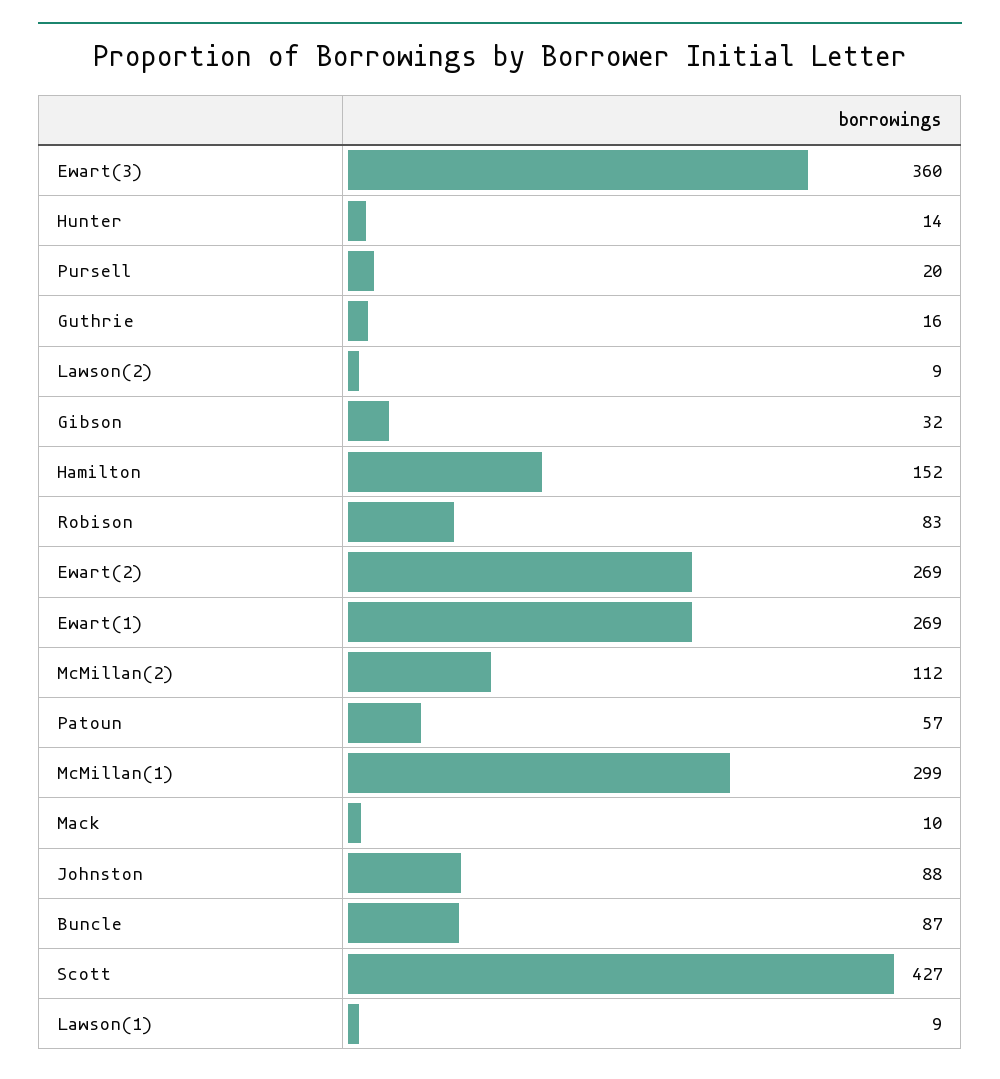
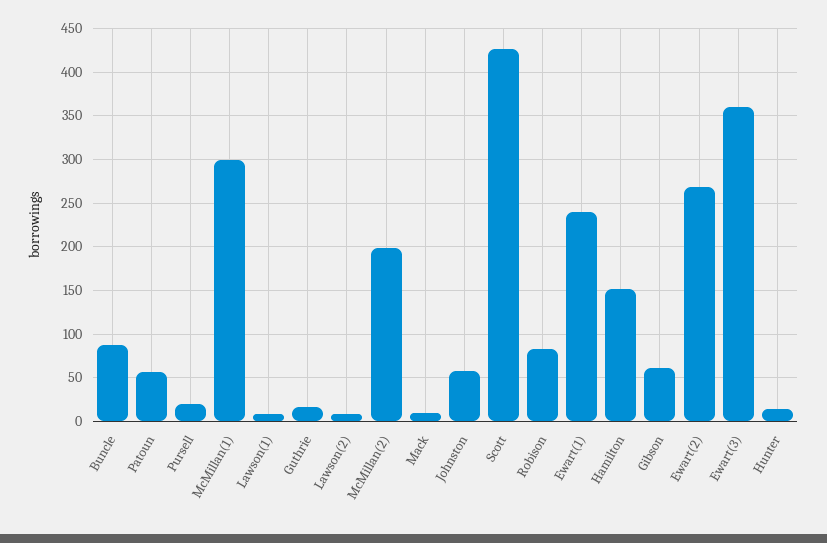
Gibson: 32 -> 60
Ewart(1): 269 -> 240
McMillan(2): 112 -> 200
Johnston: 88 -> 60

